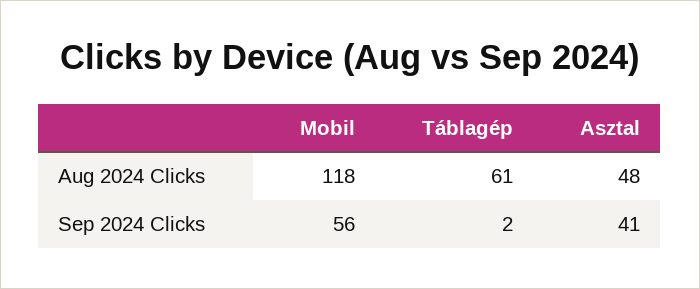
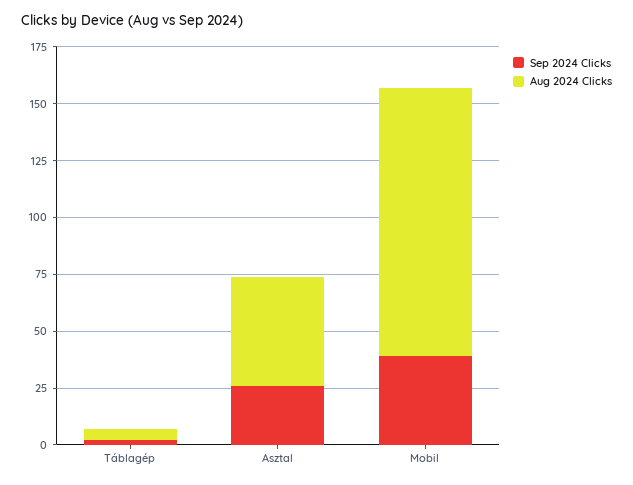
Aug 2024 Clicks, Táblagép: 61 -> 5
Sep 2024 Clicks, Mobil: 56 -> 40
Sep 2024 Clicks, Asztal: 41 -> 25

